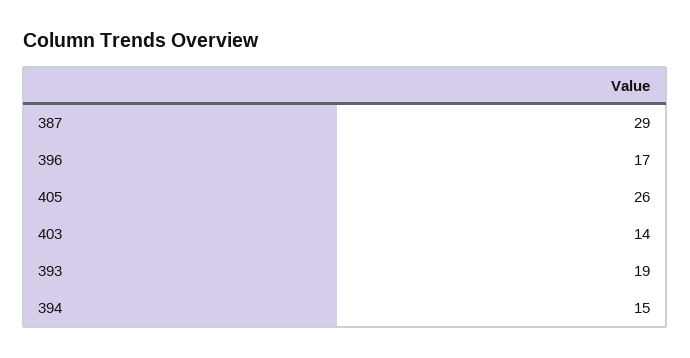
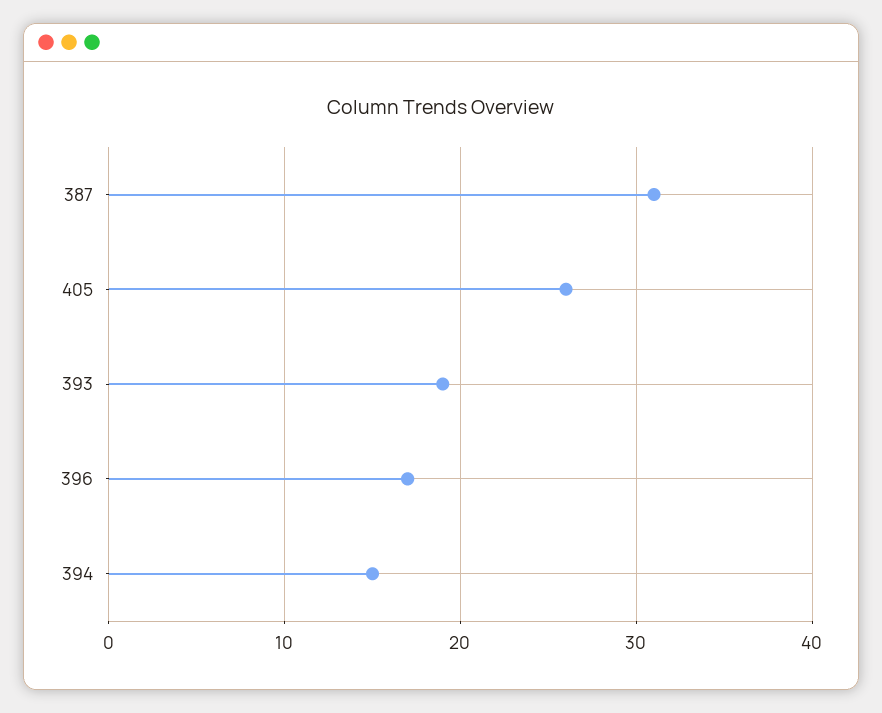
387: 29 -> 31
403: 14 -> none

